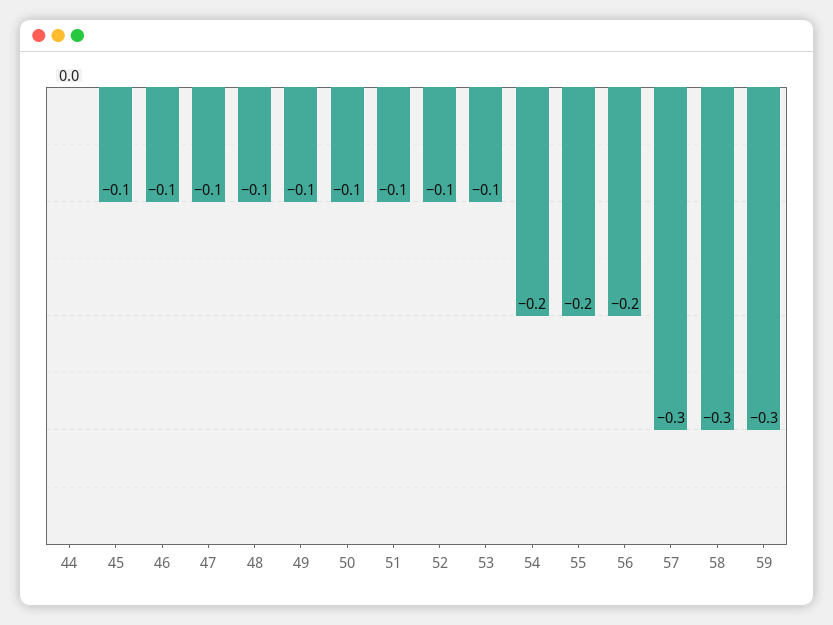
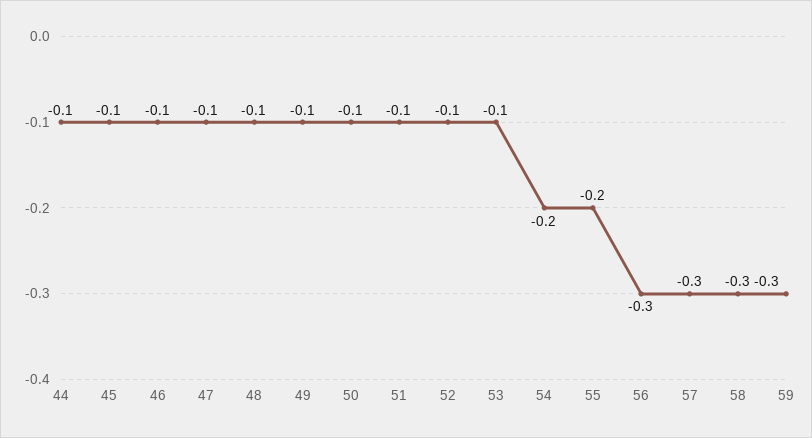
44: 0 -> -0.1
56: -0.2 -> -0.3

